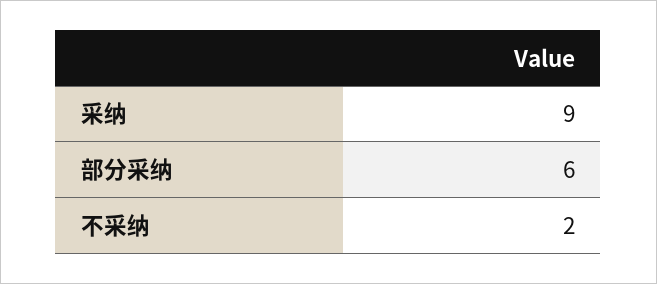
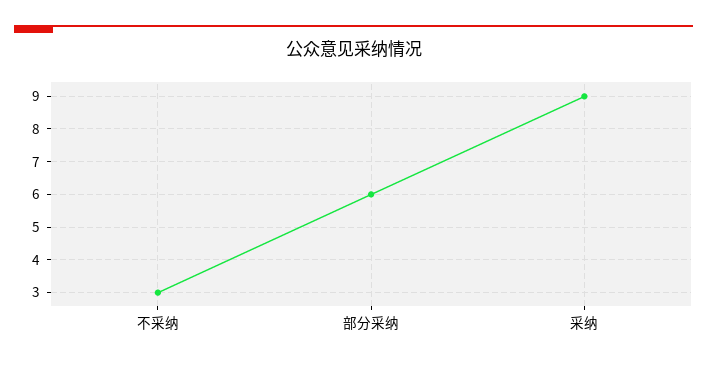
不采纳: 2 -> 3

